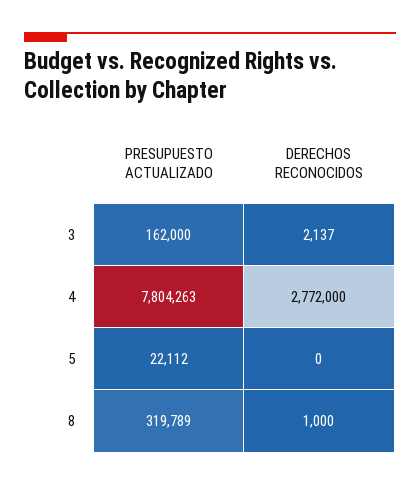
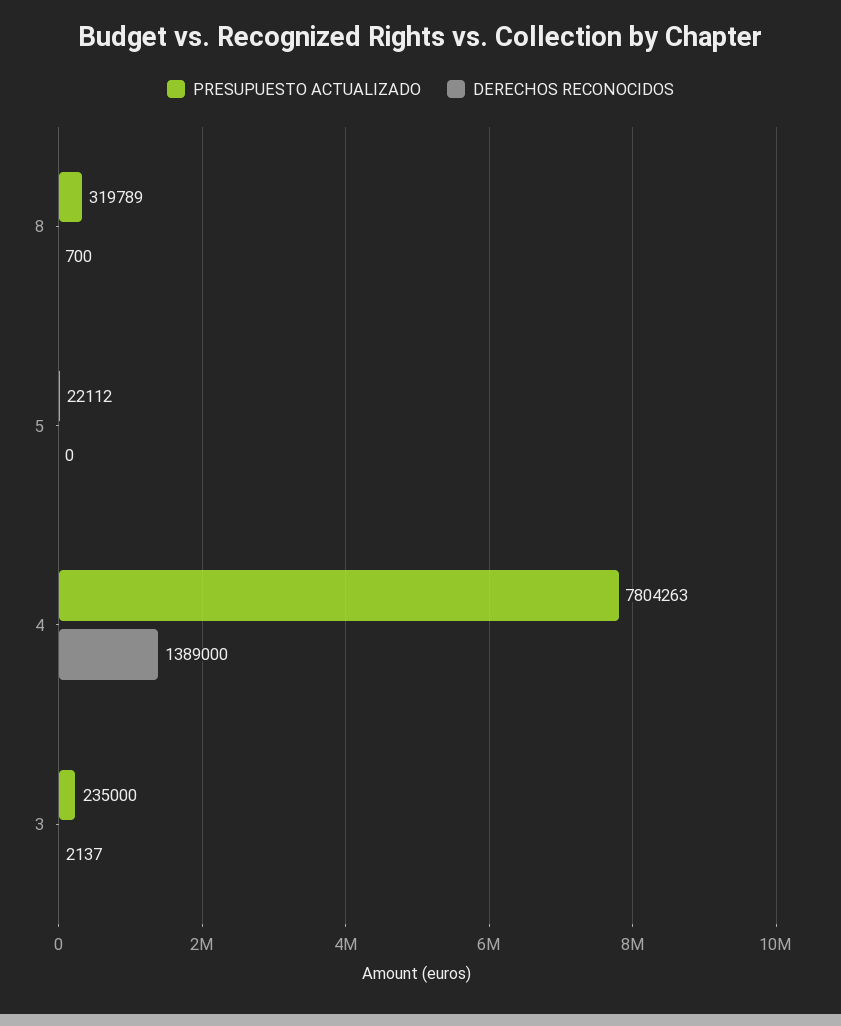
PRESUPUESTO ACTUALIZADO, 3: 162000 -> 235000
DERECHOS RECONOCIDOS, 4: 2772000 -> 1389000
DERECHOS RECONOCIDOS, 8: 1000 -> 700

